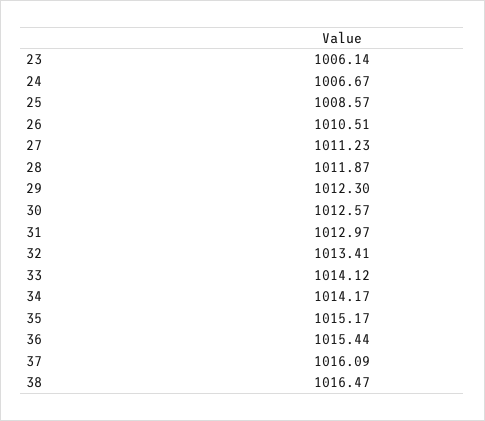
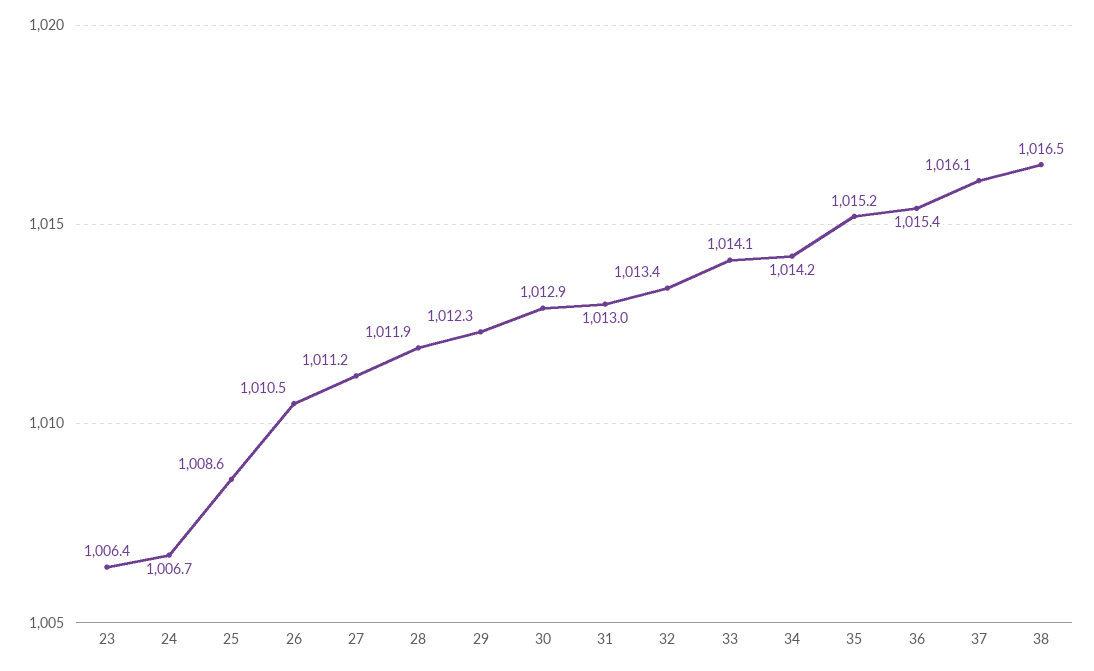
23: 1006.14 -> 1006.4
30: 1012.57 -> 1012.9

